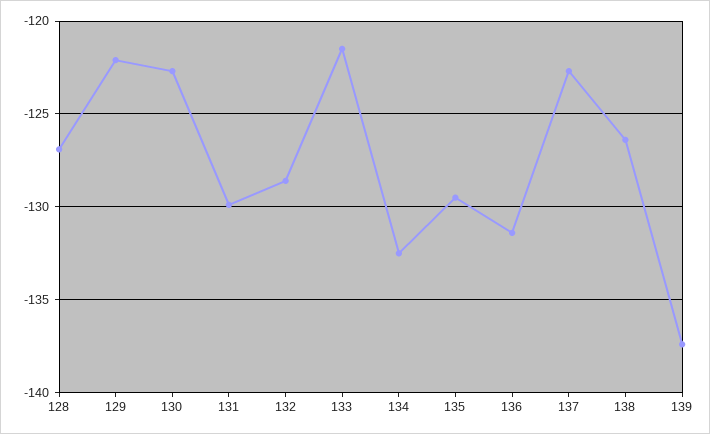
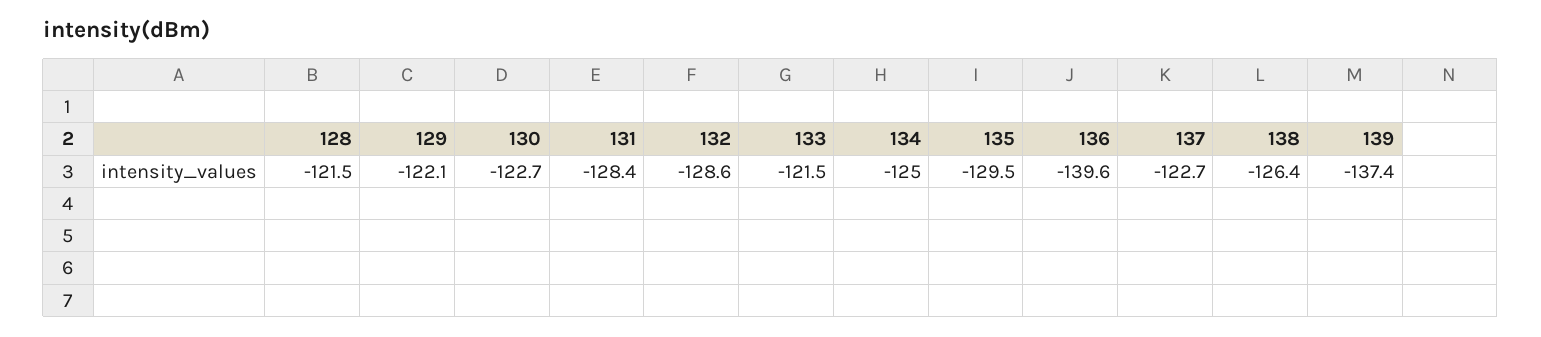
128: -127 -> -121.5
131: -130 -> -128.4
134: -132.5 -> -125
136: -131.5 -> -139.6

